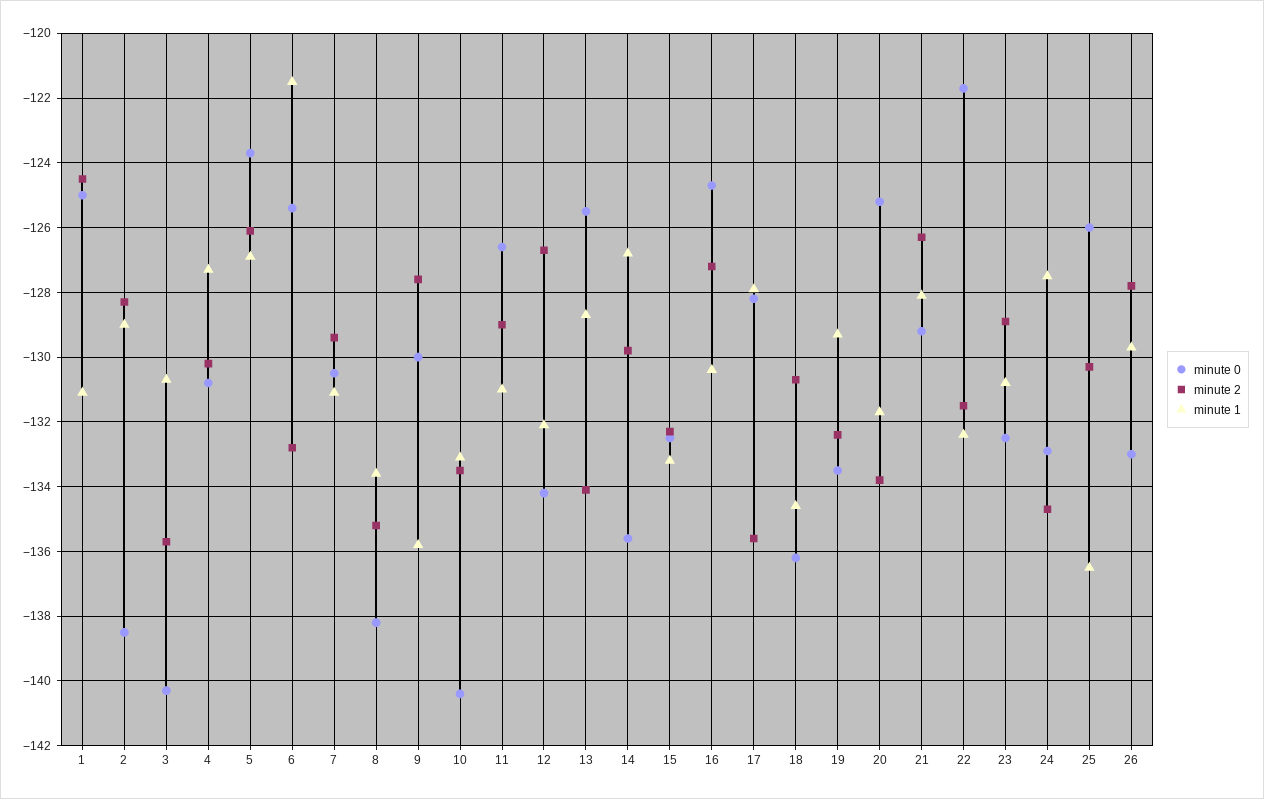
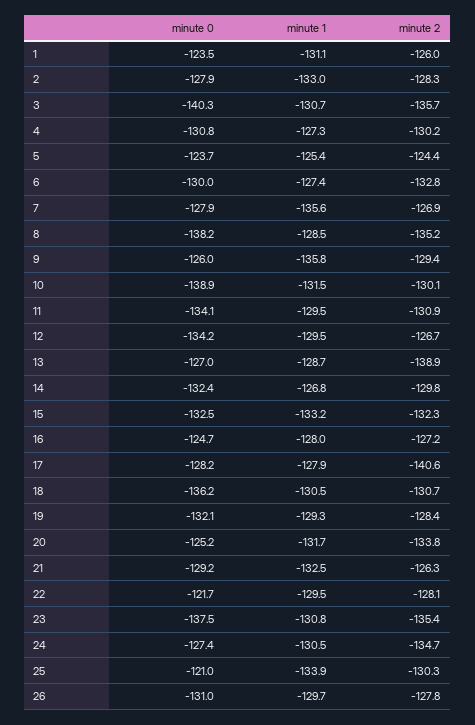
minute 0, 1: -125 -> -123.5
minute 2, 1: -124.5 -> -126
minute 0, 2: -138.5 -> -127.9
minute 1, 2: -129 -> -133
minute 2, 5: -126 -> -124.4
minute 1, 5: -127 -> -125.4
minute 0, 6: -125.5 -> -130
minute 1, 6: -121.5 -> -127.4
minute 0, 7: -130.5 -> -127.9
minute 2, 7: -129.5 -> -126.9
minute 1, 7: -131 -> -135.6
minute 1, 8: -133.5 -> -128.5
minute 0, 9: -130 -> -126
minute 2, 9: -127.5 -> -129.4
minute 0, 10: -140.5 -> -138.9
minute 2, 10: -133.5 -> -130.1
minute 1, 10: -133 -> -131.5
minute 0, 11: -126.5 -> -134.1
minute 2, 11: -129 -> -130.9
minute 1, 11: -131 -> -129.5
minute 1, 12: -132 -> -129.5
minute 0, 13: -125.5 -> -127
minute 2, 13: -134 -> -138.9
minute 0, 14: -135.5 -> -132.4
minute 1, 16: -130.5 -> -128
minute 2, 17: -135.5 -> -140.6
minute 1, 18: -134.5 -> -130.5
minute 0, 19: -133.5 -> -132.1
minute 2, 19: -132.5 -> -128.4
minute 1, 21: -128 -> -132.5
minute 2, 22: -131.5 -> -128.1
minute 1, 22: -132.5 -> -129.5
minute 0, 23: -132.5 -> -137.5
minute 2, 23: -129 -> -135.4
minute 0, 24: -133 -> -127.4
minute 1, 24: -127.5 -> -130.5
minute 0, 25: -126 -> -121
minute 1, 25: -136.5 -> -133.9
minute 0, 26: -133 -> -131

